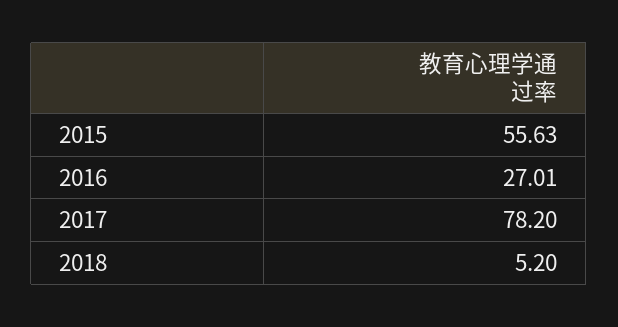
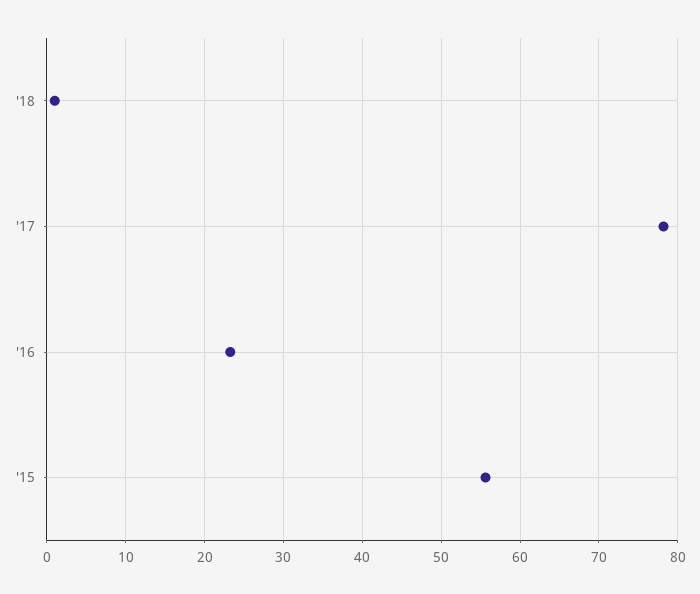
2016: 27.01 -> 23
2018: 5.2 -> 1

